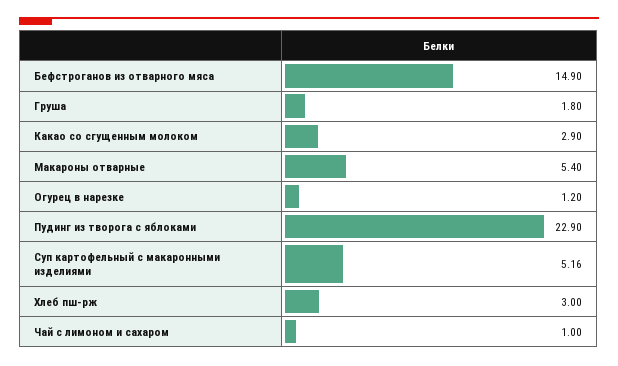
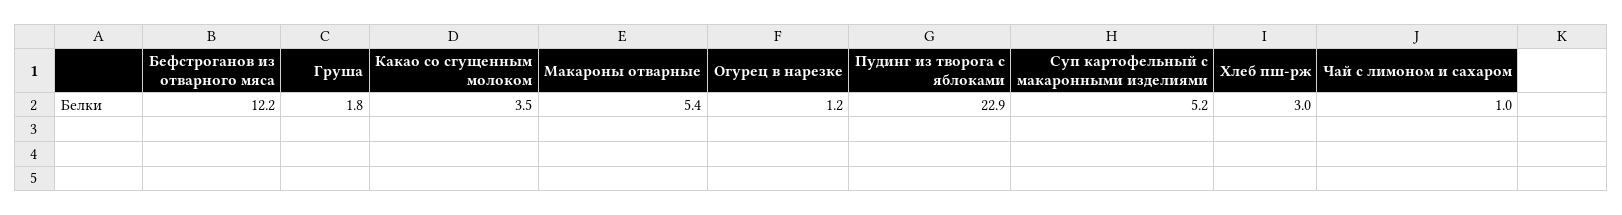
Бефстроганов из отварного мяса: 14.9 -> 12.2
Какао со сгущенным молоком: 2.9 -> 3.5

